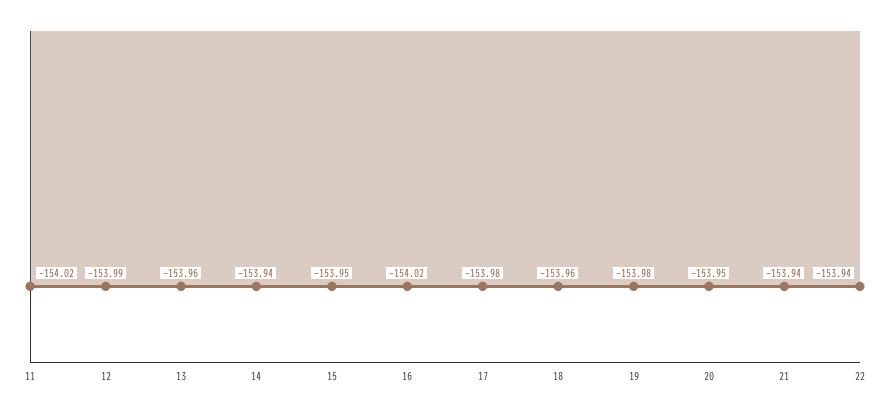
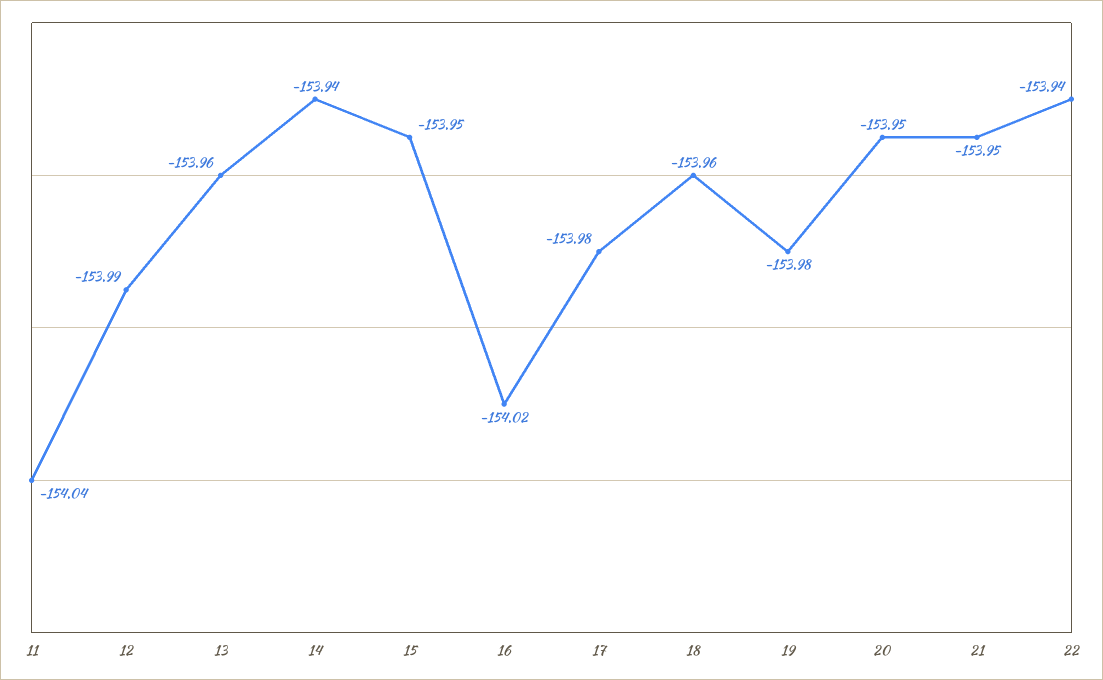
11: -154.02 -> -154.04
21: -153.94 -> -153.95

